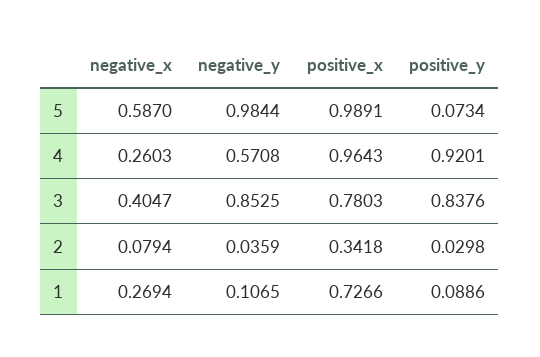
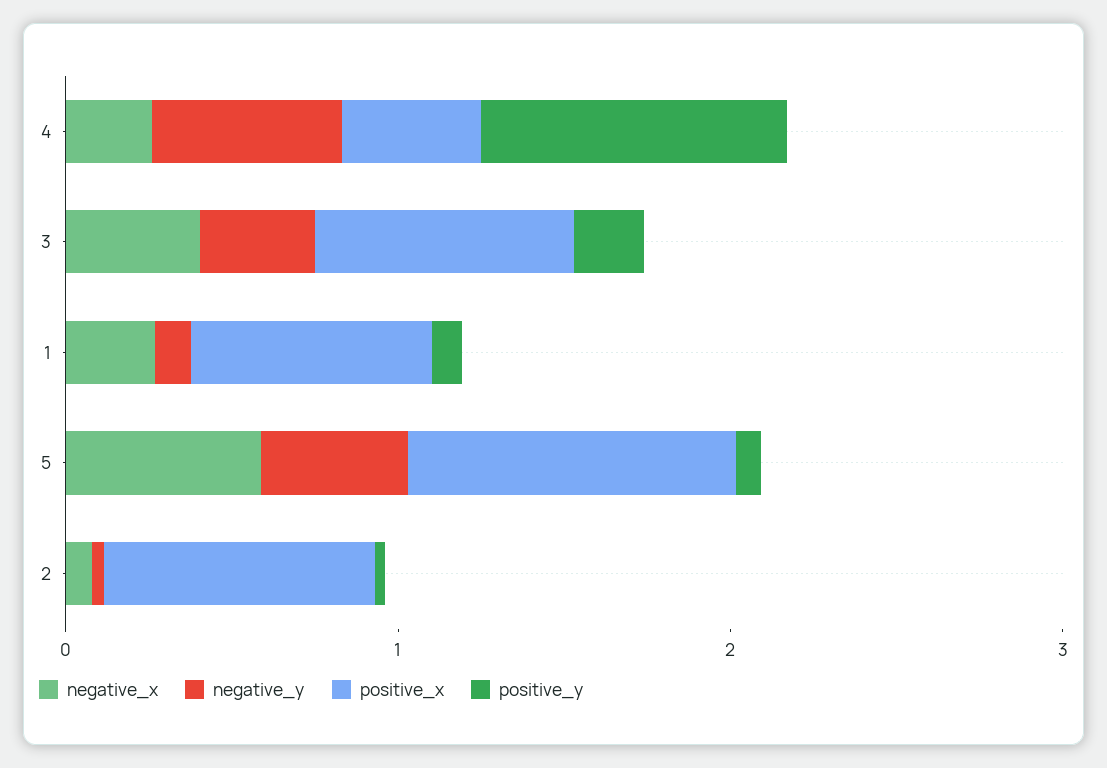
negative_y, 5: 0.9844 -> 0.4
positive_x, 4: 0.9643 -> 0.4
negative_y, 3: 0.8525 -> 0.4
positive_y, 3: 0.8376 -> 0.2
positive_x, 2: 0.3418 -> 0.8

